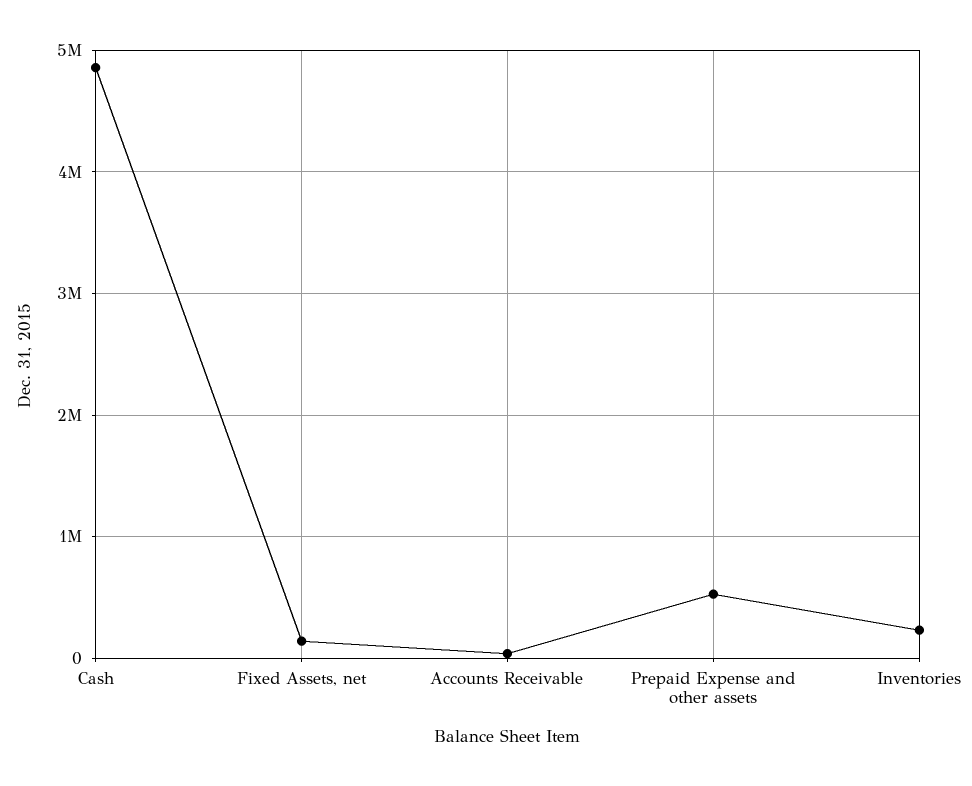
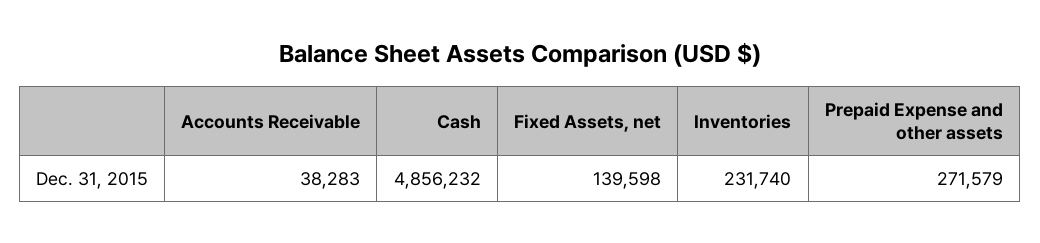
Prepaid Expense and other assets: 500000 -> 271579

